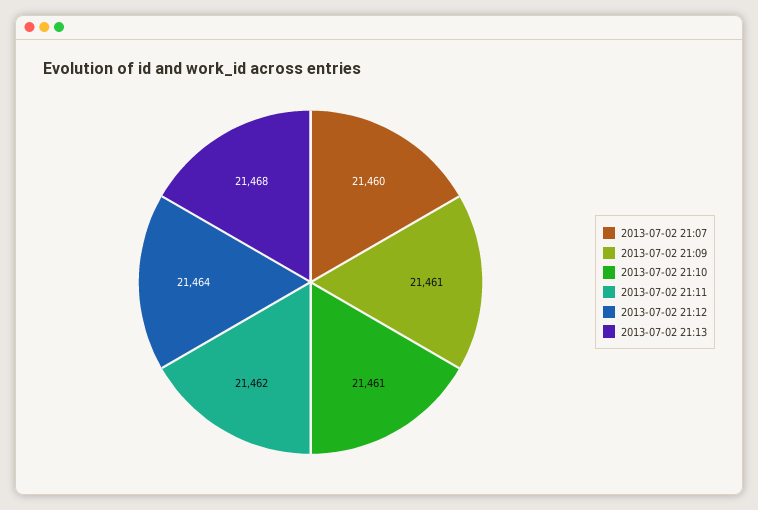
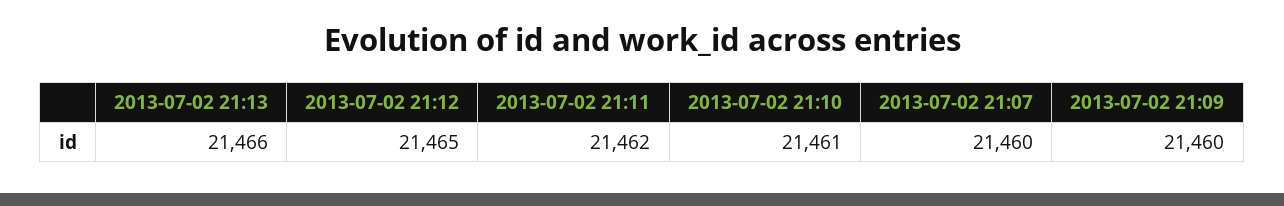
2013-07-02 21:09: 21461 -> 21460
2013-07-02 21:12: 21464 -> 21465
2013-07-02 21:13: 21468 -> 21466

